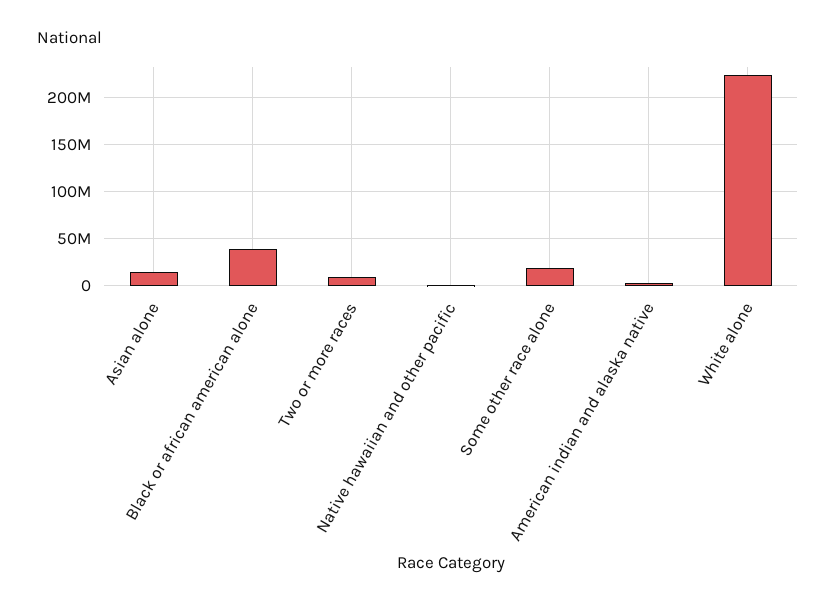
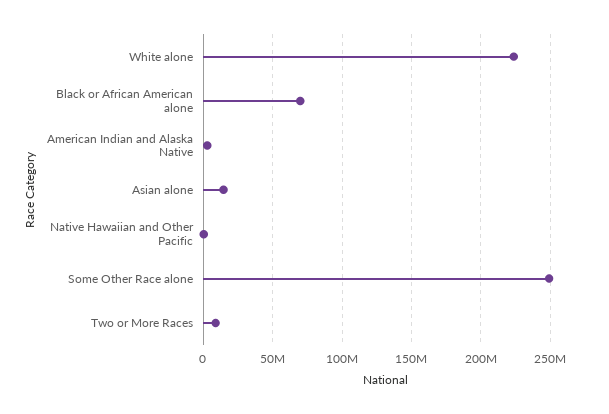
Black or african american alone: 40000000 -> 70000000
Some other race alone: 20000000 -> 250000000

